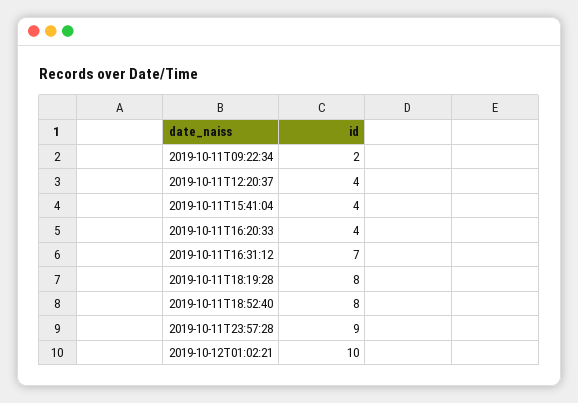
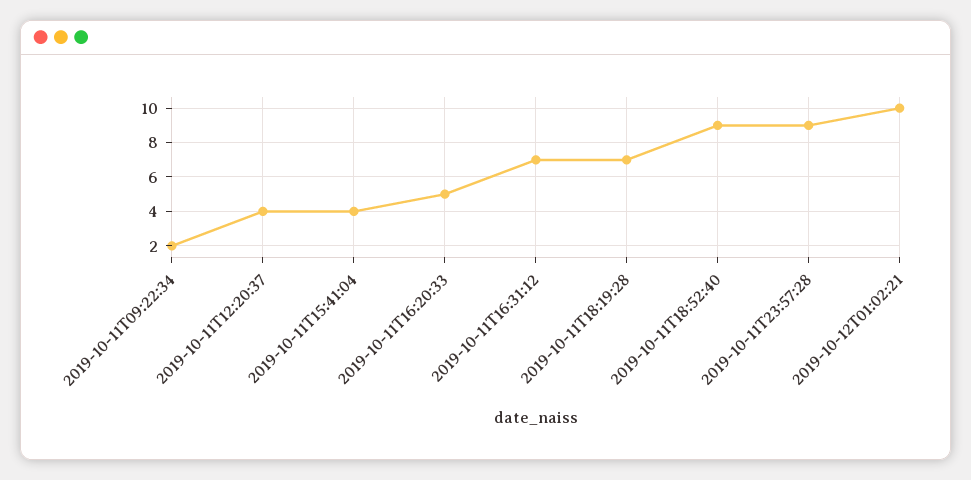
2019-10-11T16:20:33: 4 -> 5
2019-10-11T18:19:28: 8 -> 7
2019-10-11T18:52:40: 8 -> 9

